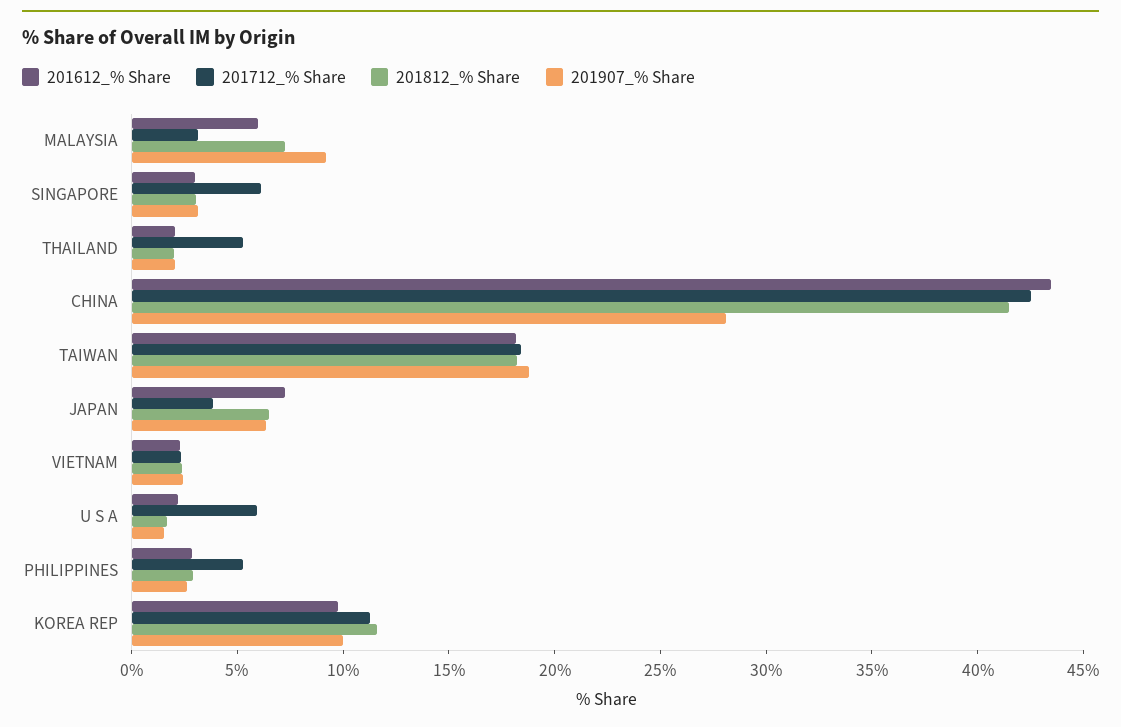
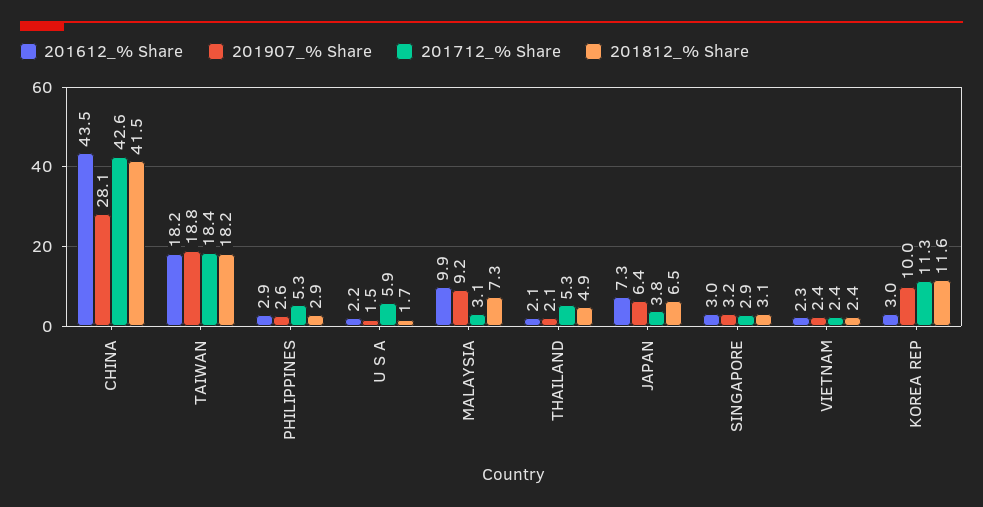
201612_% Share, MALAYSIA: 6 -> 9.9
201712_% Share, SINGAPORE: 6 -> 2.9
201812_% Share, THAILAND: 2 -> 4.9
201612_% Share, KOREA REP: 10 -> 3

